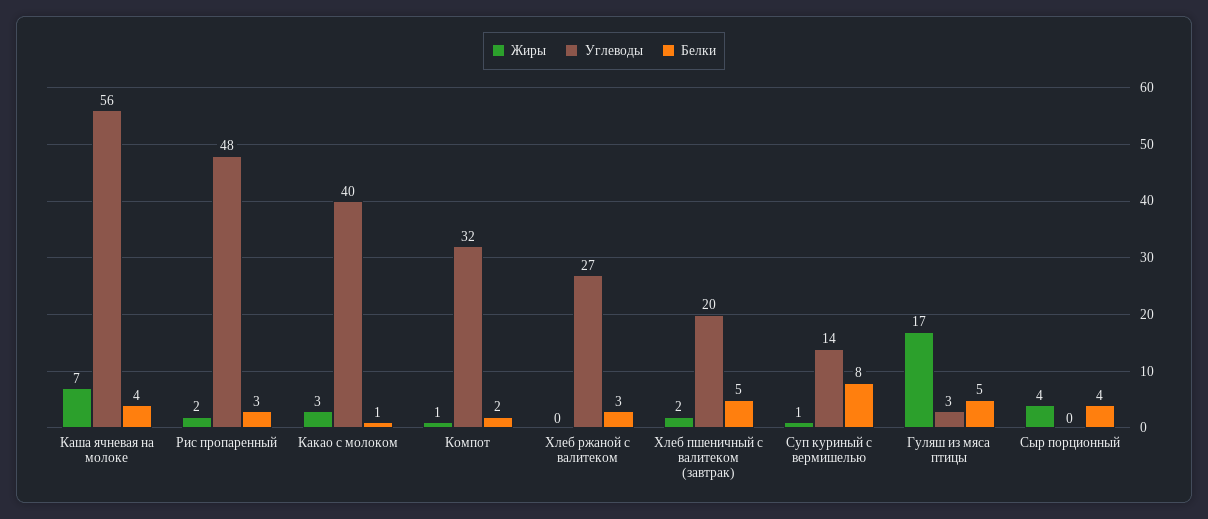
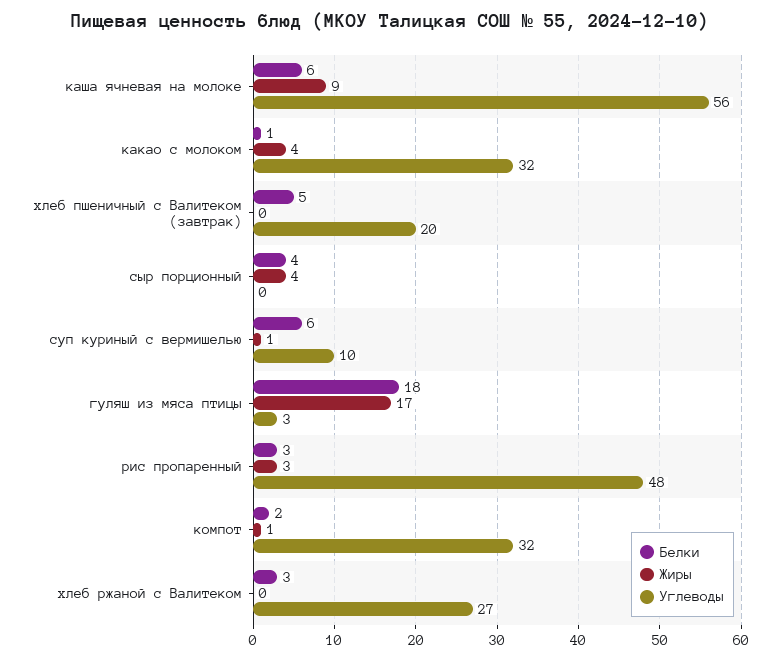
Жиры, Каша ячневая на молоке: 7 -> 9
Белки, Каша ячневая на молоке: 4 -> 6
Жиры, Рис пропаренный: 2 -> 3
Жиры, Какао с молоком: 3 -> 4
Углеводы, Какао с молоком: 40 -> 32
Жиры, Хлеб пшеничный с валитеком (завтрак): 2 -> 0
Углеводы, Суп куриный с вермишелью: 14 -> 10
Белки, Суп куриный с вермишелью: 8 -> 6
Белки, Гуляш из мяса птицы: 5 -> 18

